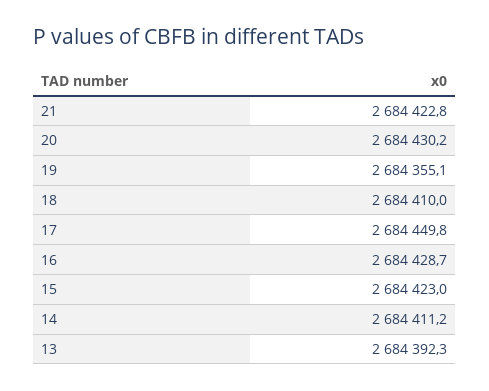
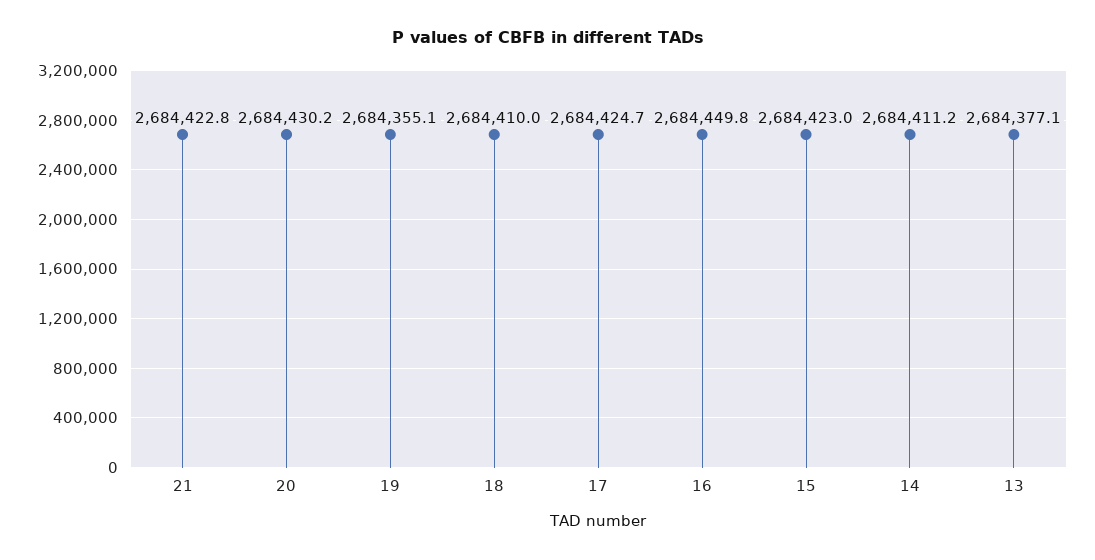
17: 2684449.8 -> 2684424.7
16: 2684428.7 -> 2684449.8
13: 2684392.3 -> 2684377.1

